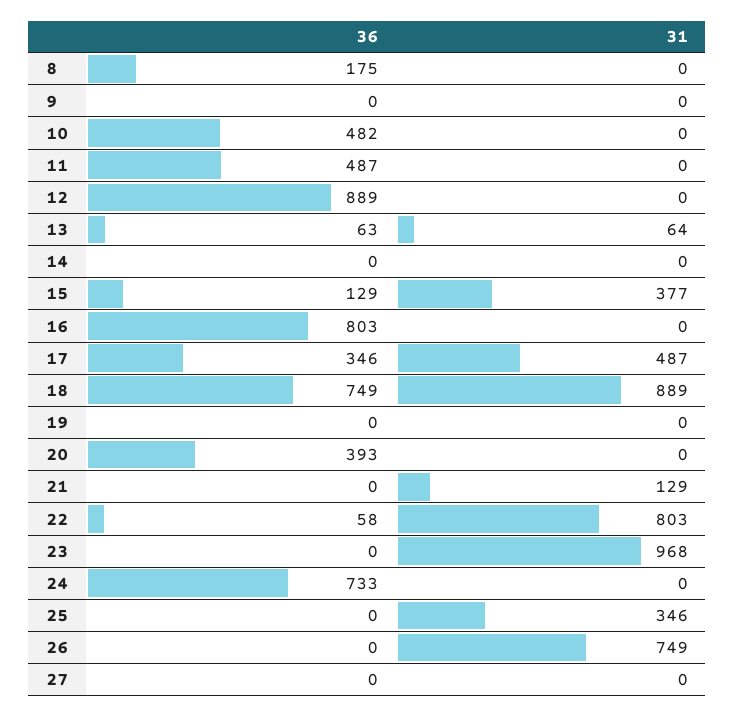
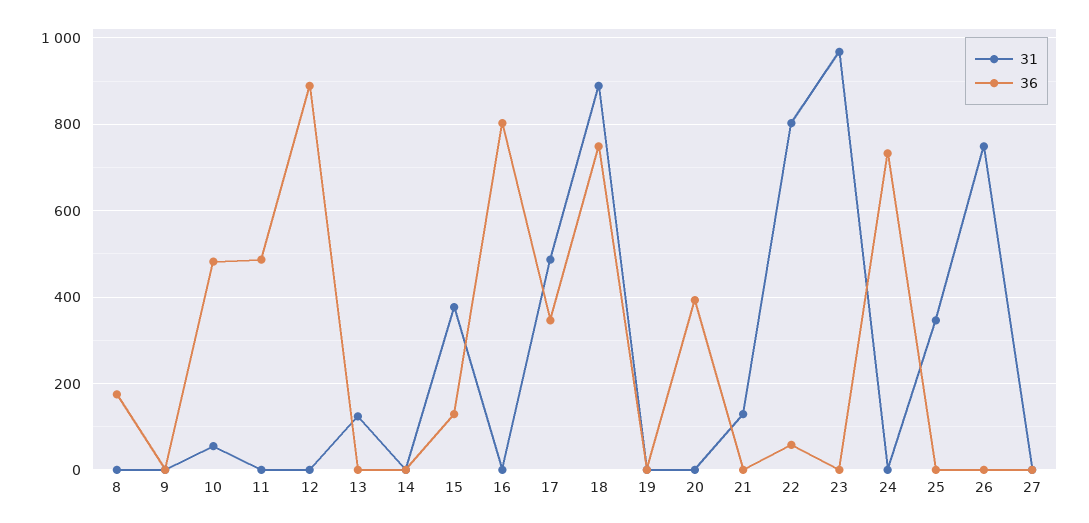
31, 10: 0 -> 60
36, 13: 63 -> 0
31, 13: 64 -> 120

